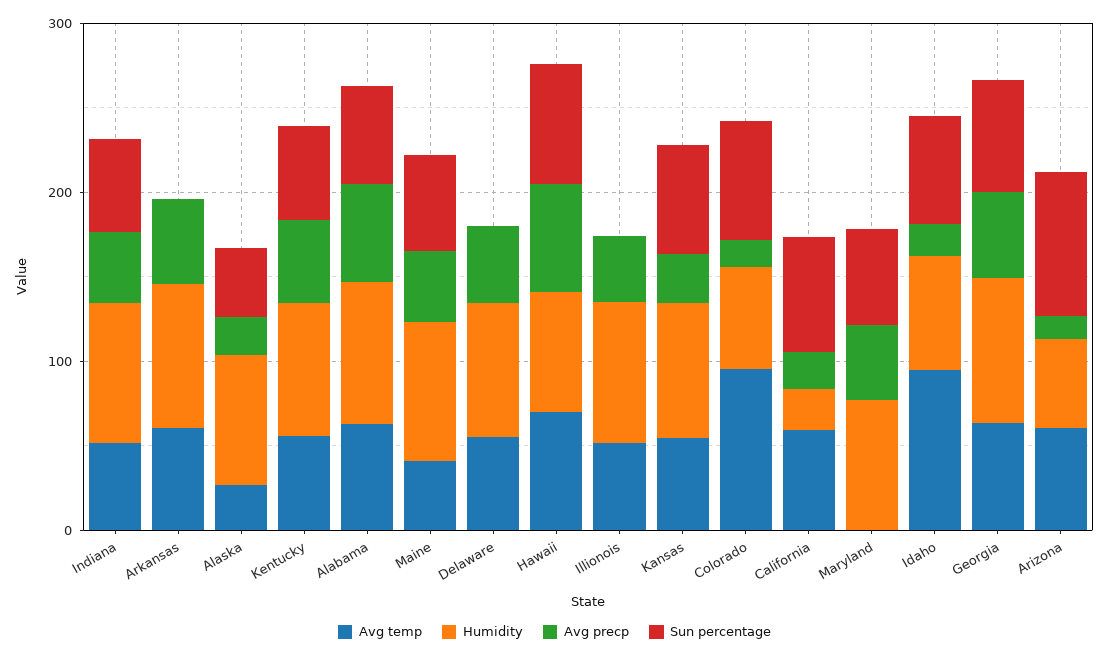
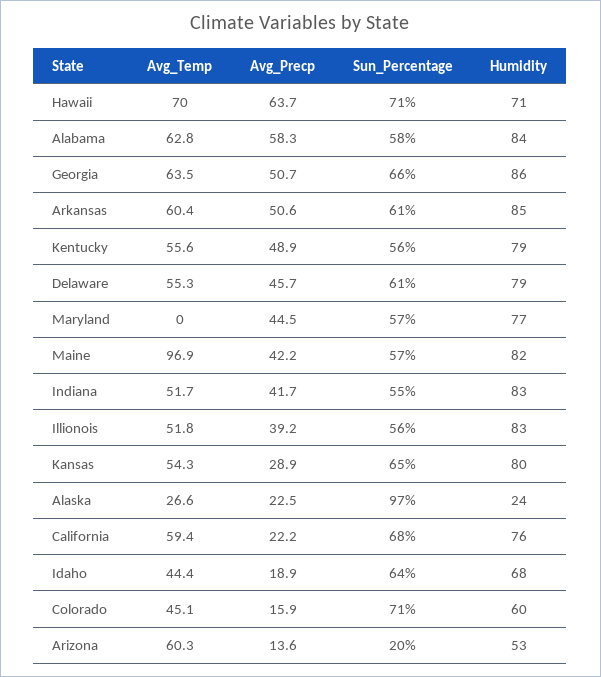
Sun percentage, Arkansas: 0 -> 61
Humidity, Alaska: 80 -> 24
Sun percentage, Alaska: 40 -> 97
Avg temp, Maine: 40 -> 96.9
Sun percentage, Delaware: 0 -> 61
Sun percentage, Illionois: 0 -> 56
Avg temp, Colorado: 100 -> 45.1
Humidity, California: 20 -> 76
Avg temp, Idaho: 100 -> 44.4
Sun percentage, Arizona: 80 -> 20

